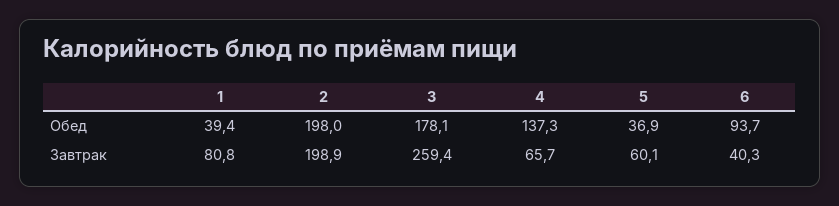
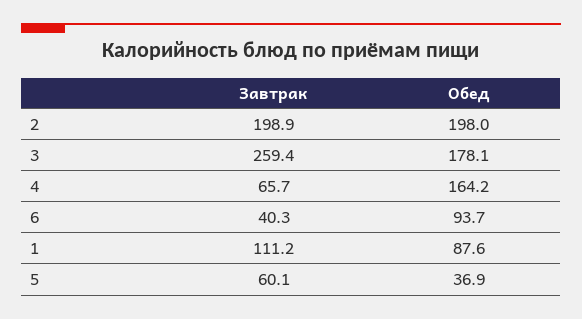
1, Обед: 39.4 -> 87.6
4, Обед: 137.3 -> 164.2
1, Завтрак: 80.8 -> 111.2

